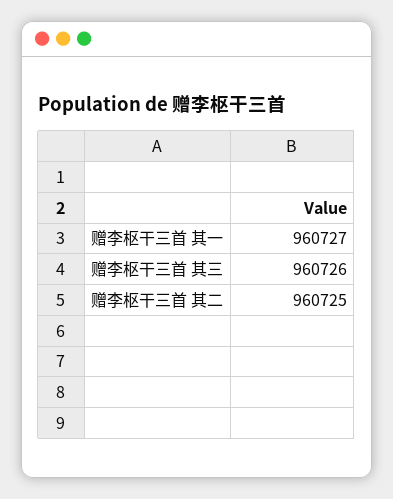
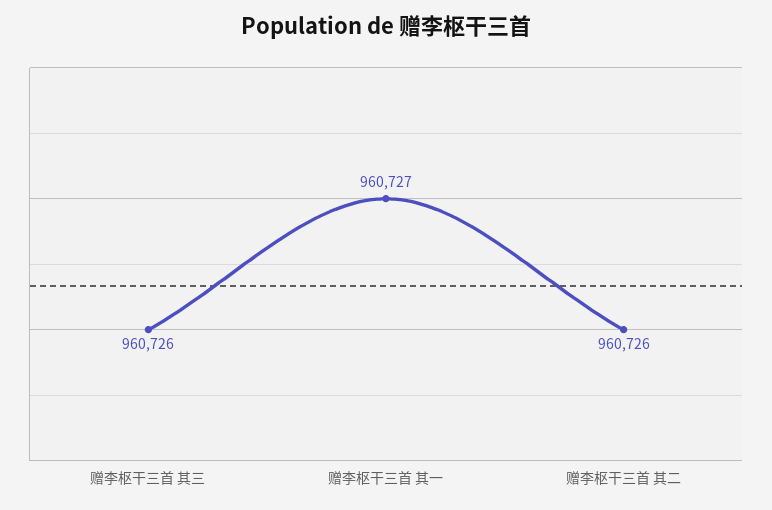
赠李枢干三首 其二: 960725 -> 960726

